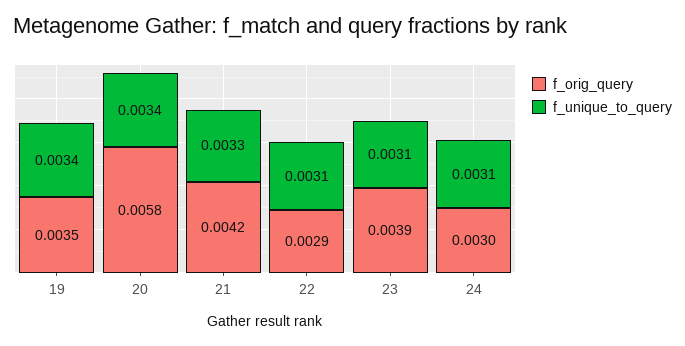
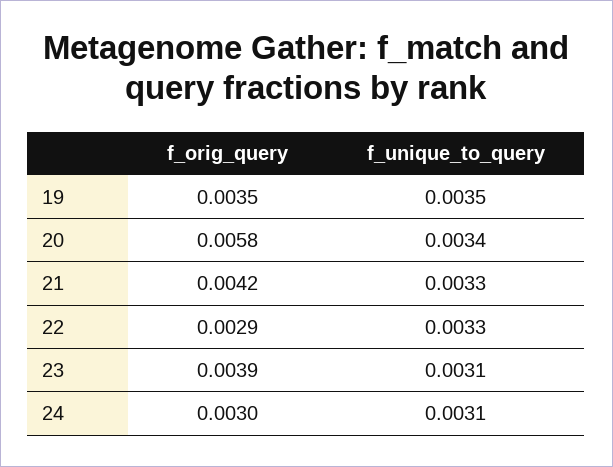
f_unique_to_query, 19: 0.0034 -> 0.0035
f_unique_to_query, 22: 0.0031 -> 0.0033

